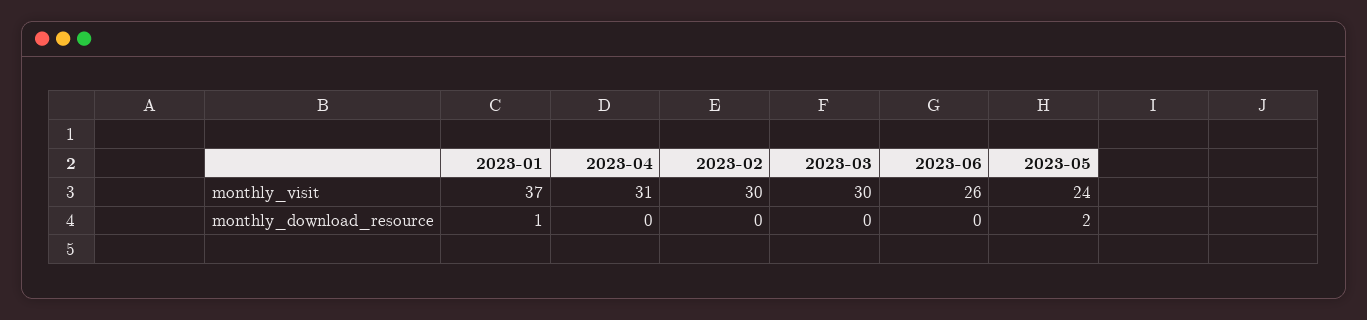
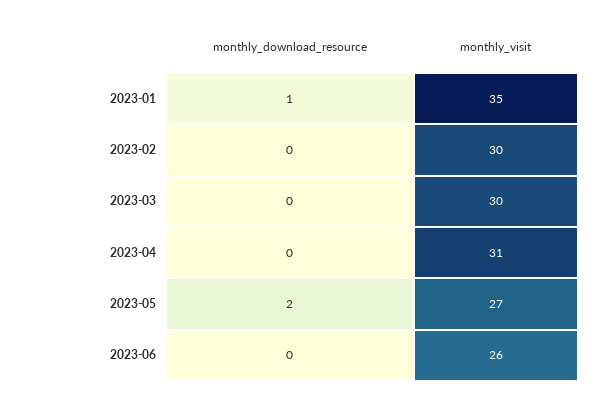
2023-01, monthly_visit: 37 -> 35
2023-05, monthly_visit: 24 -> 27

